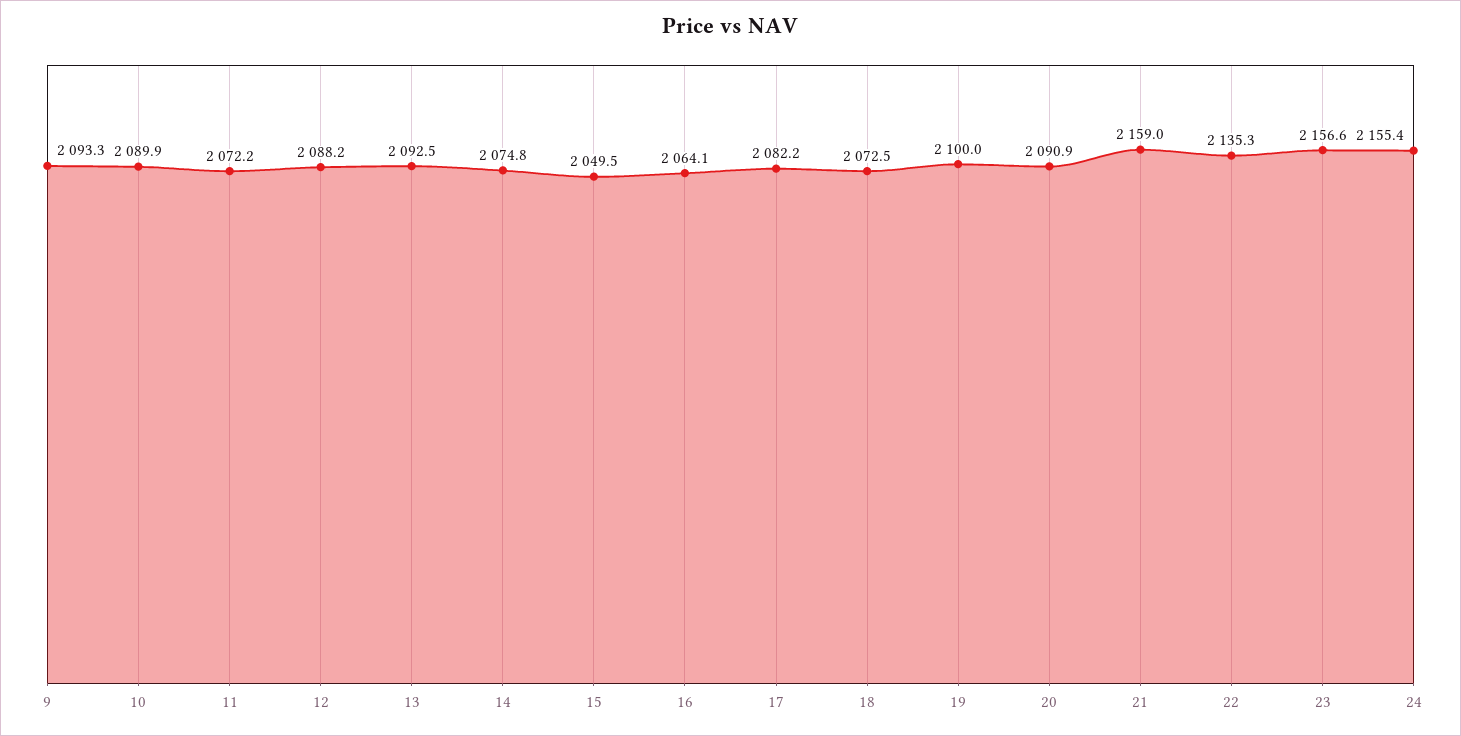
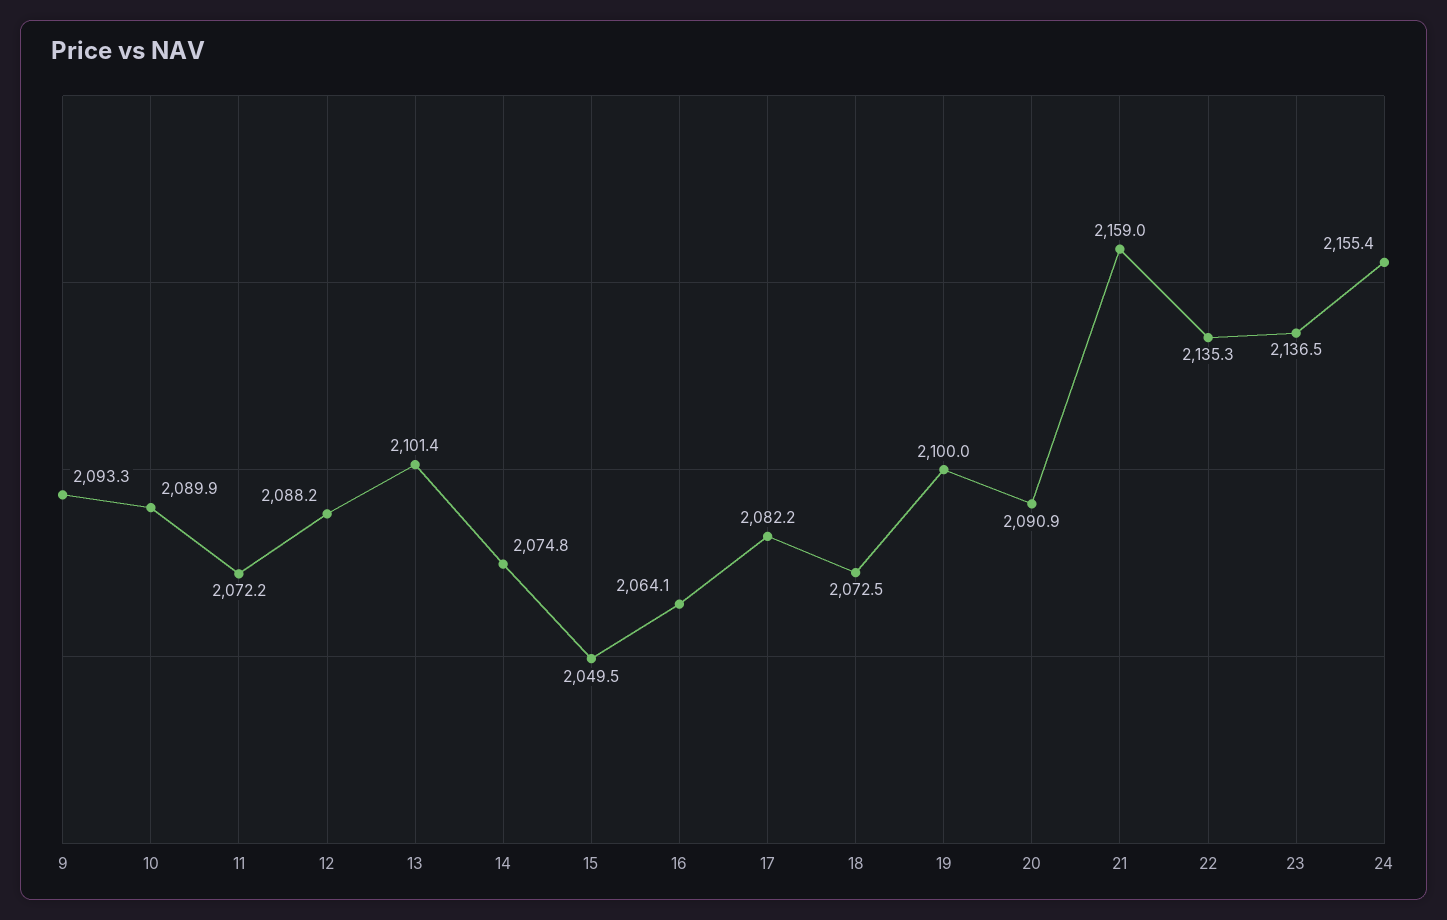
13: 2092.5 -> 2101.4
23: 2156.6 -> 2136.5

